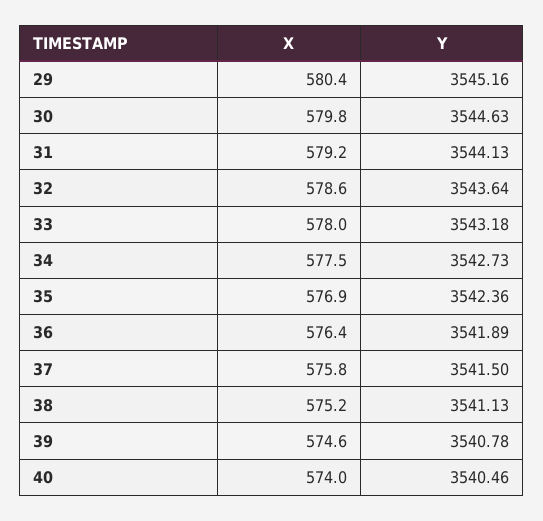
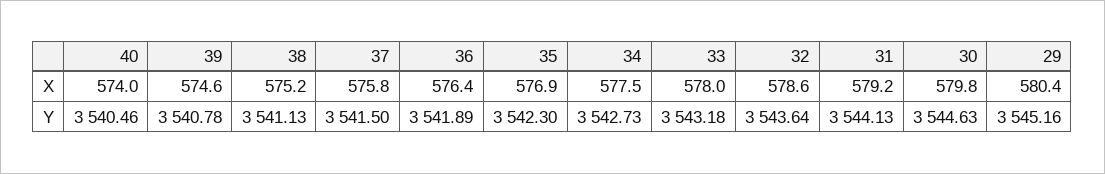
Y, 35: 3542.36 -> 3542.3

